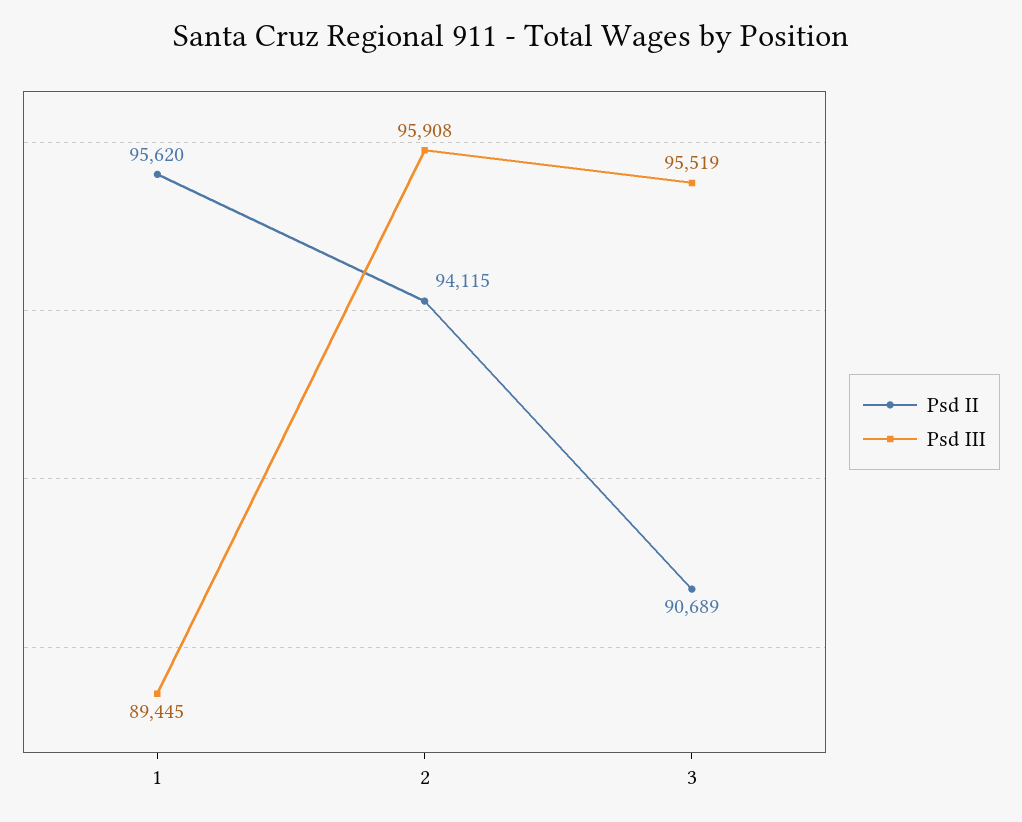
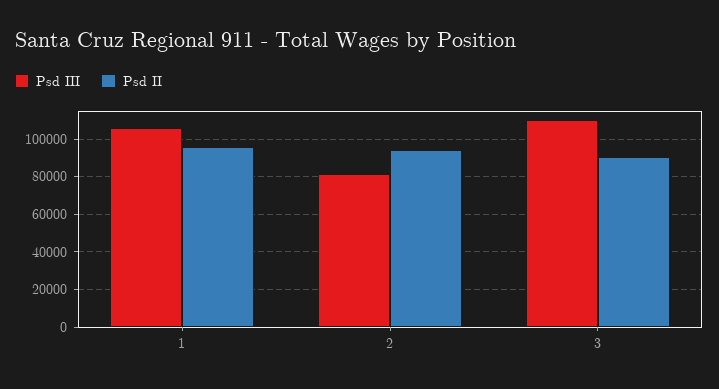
Psd III, 1: 89445 -> 105000
Psd III, 2: 95908 -> 80000
Psd III, 3: 95519 -> 110000

